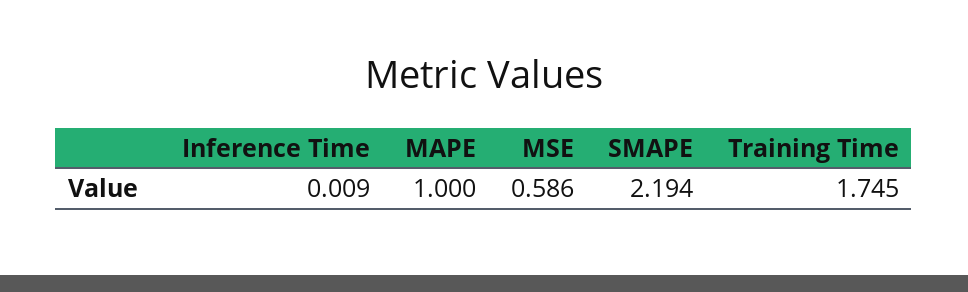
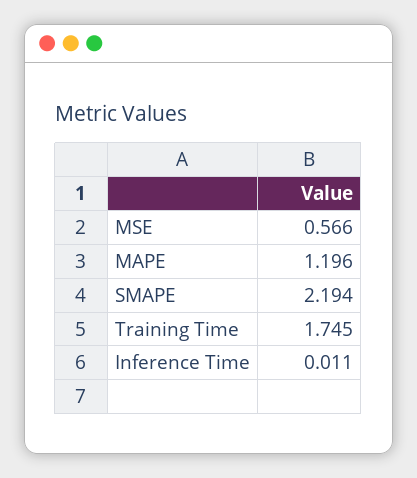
Inference Time: 0.009 -> 0.011
MAPE: 1 -> 1.196
MSE: 0.586 -> 0.566

